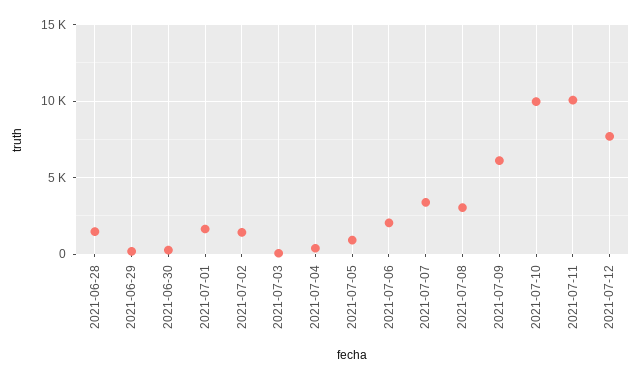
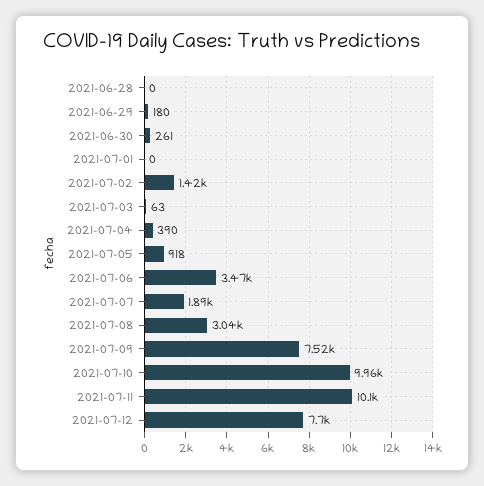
2021-06-28: 1500 -> 0
2021-07-01: 1500 -> 0
2021-07-06: 2000 -> 3470
2021-07-07: 3500 -> 1890
2021-07-09: 6000 -> 7520

